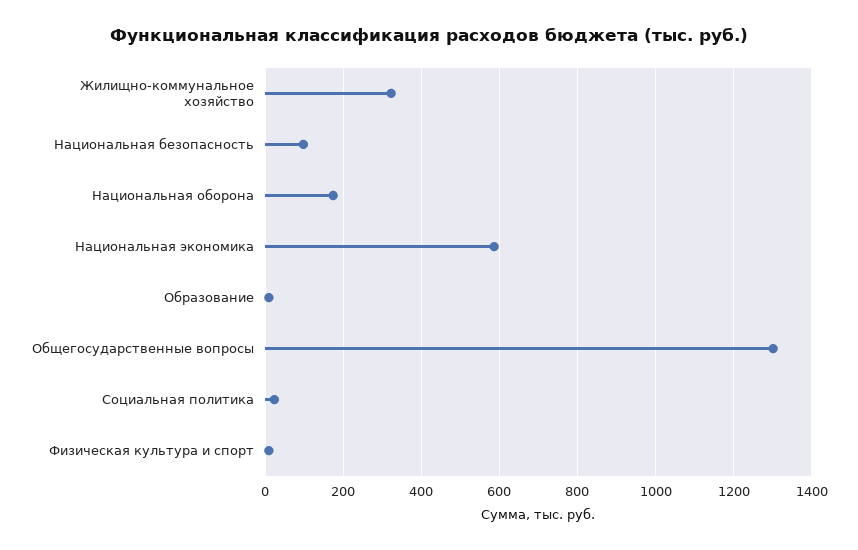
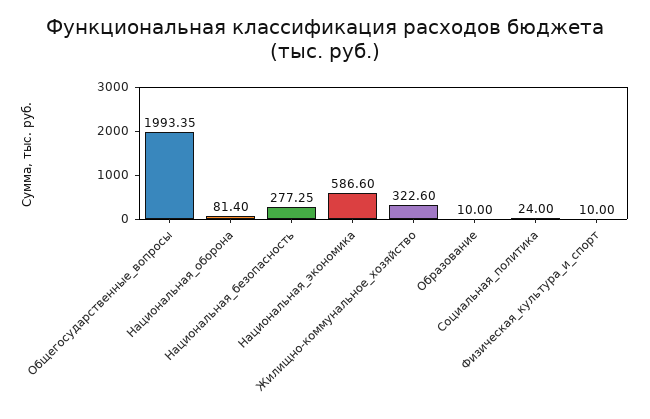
Национальная безопасность: 100 -> 277.25
Национальная оборона: 180 -> 81.4
Общегосударственные вопросы: 1300 -> 1993.35

